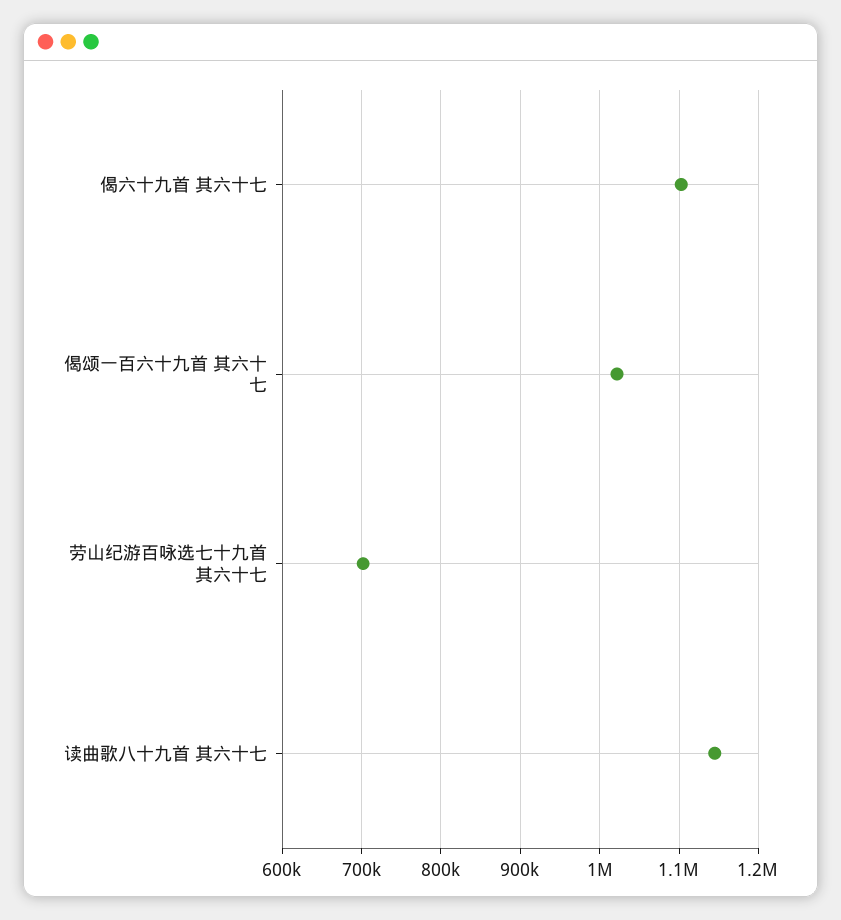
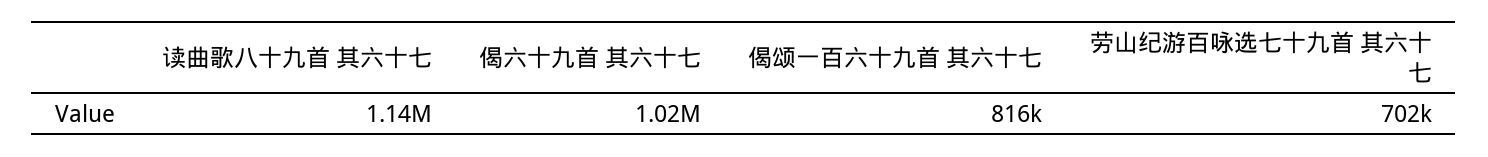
偈六十九首 其六十七: 1100000 -> 1020000
偈颂一百六十九首 其六十七: 1020000 -> 816000

